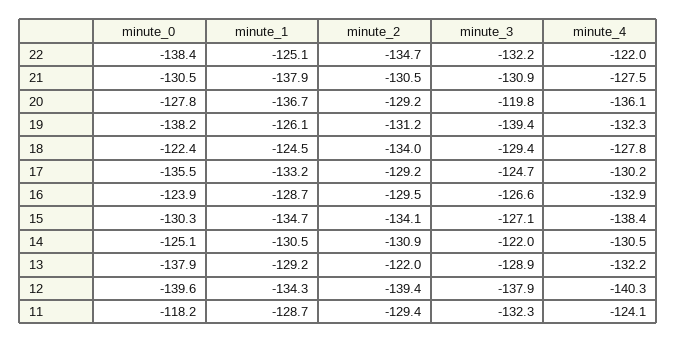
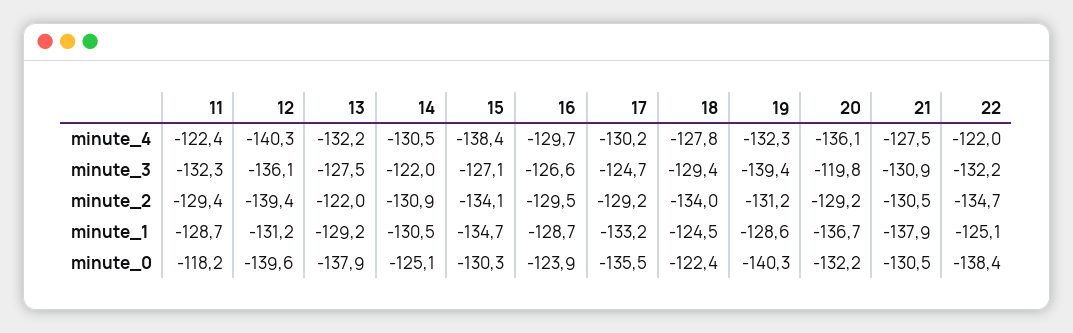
minute_0, 20: -127.8 -> -132.2
minute_0, 19: -138.2 -> -140.3
minute_1, 19: -126.1 -> -128.6
minute_4, 16: -132.9 -> -129.7
minute_3, 13: -128.9 -> -127.5
minute_1, 12: -134.3 -> -131.2
minute_3, 12: -137.9 -> -136.1
minute_4, 11: -124.1 -> -122.4

